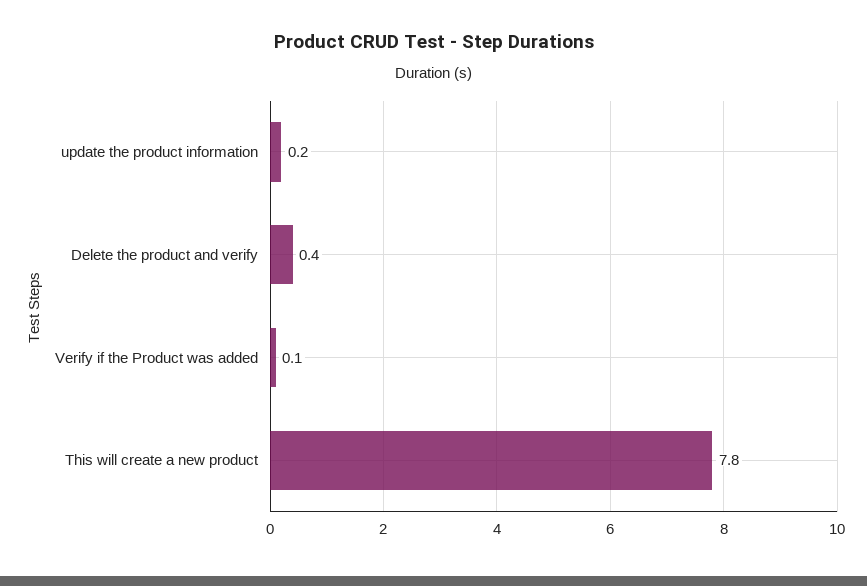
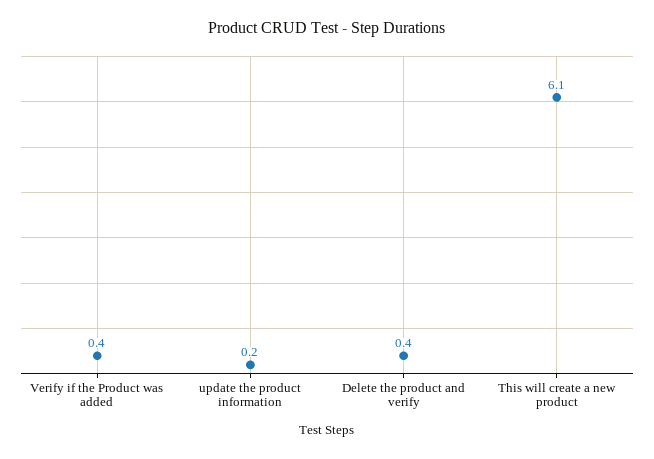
Verify if the Product was added: 0.1 -> 0.4
This will create a new product: 7.8 -> 6.1

